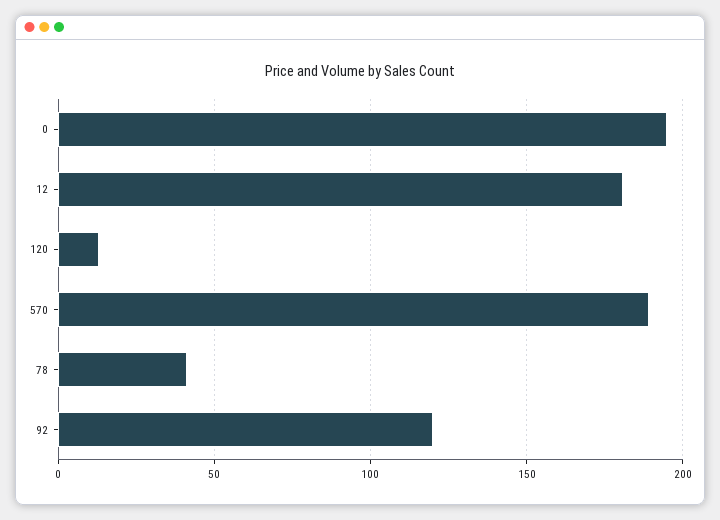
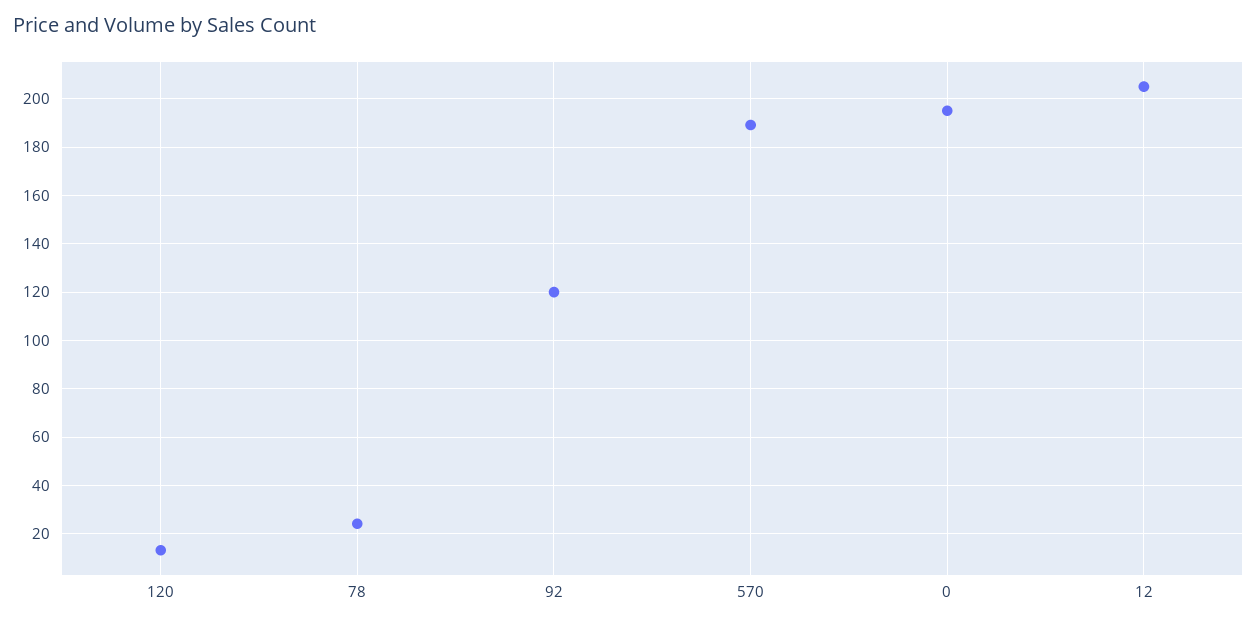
12: 180 -> 205
78: 40 -> 25

